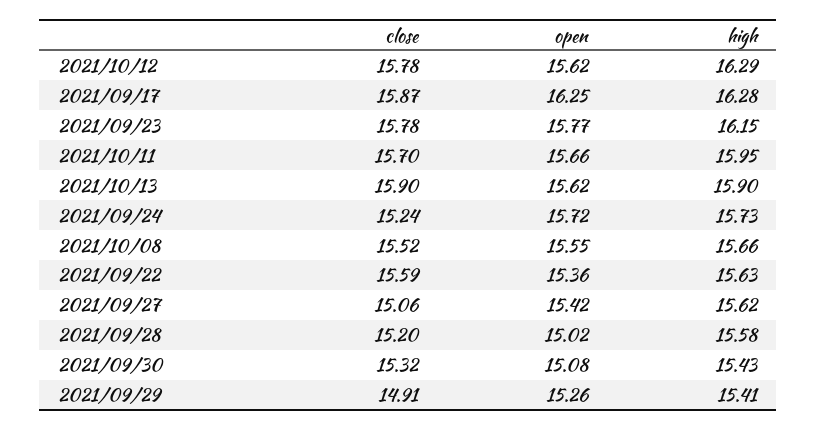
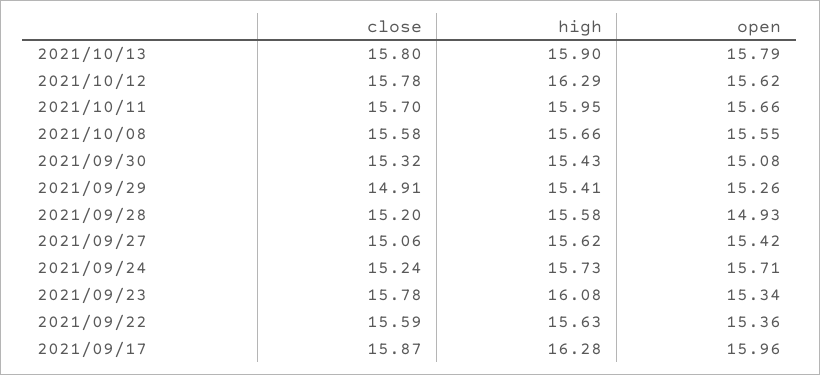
open, 2021/09/17: 16.25 -> 15.96
open, 2021/09/23: 15.77 -> 15.34
high, 2021/09/23: 16.15 -> 16.08
close, 2021/10/13: 15.9 -> 15.8
open, 2021/10/13: 15.62 -> 15.79
open, 2021/09/24: 15.72 -> 15.71
close, 2021/10/08: 15.52 -> 15.58
open, 2021/09/28: 15.02 -> 14.93

